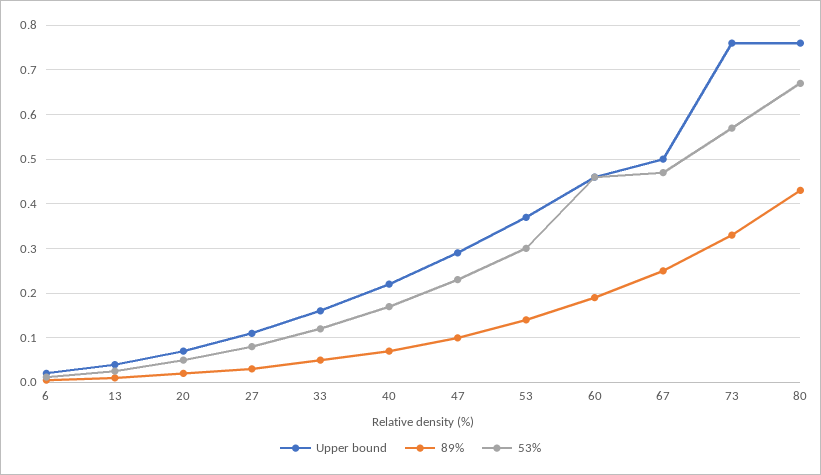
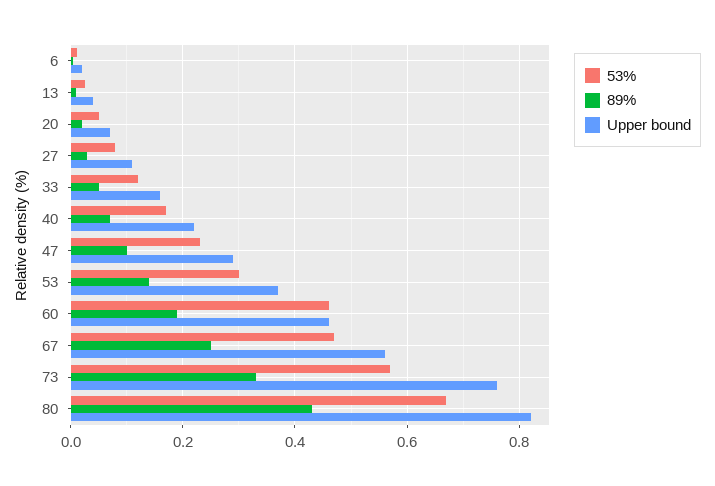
Upper bound, 67: 0.5 -> 0.56
Upper bound, 80: 0.76 -> 0.82

